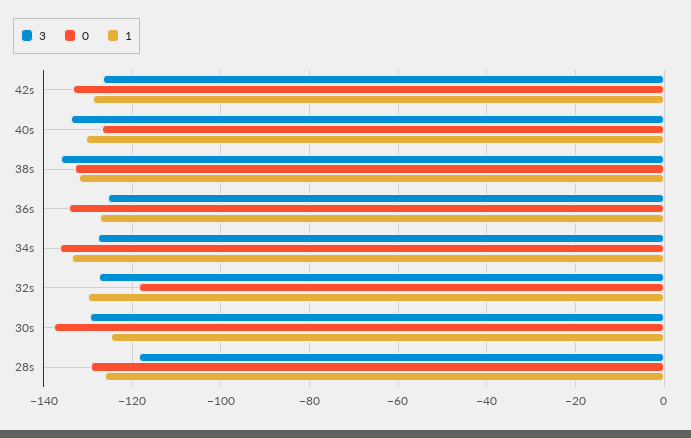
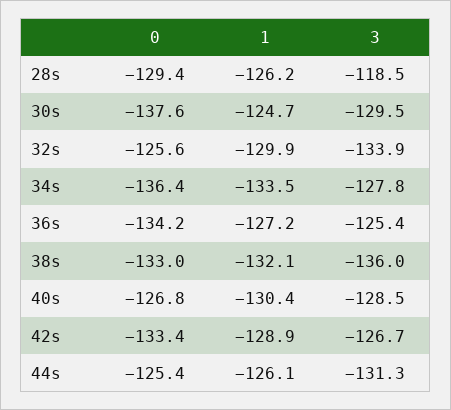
3, 40s: -134 -> -128.5
3, 32s: -128 -> -133.9
0, 32s: -118 -> -125.6
0, 44s: none -> -125.4
1, 44s: none -> -126.1
3, 44s: none -> -131.3

